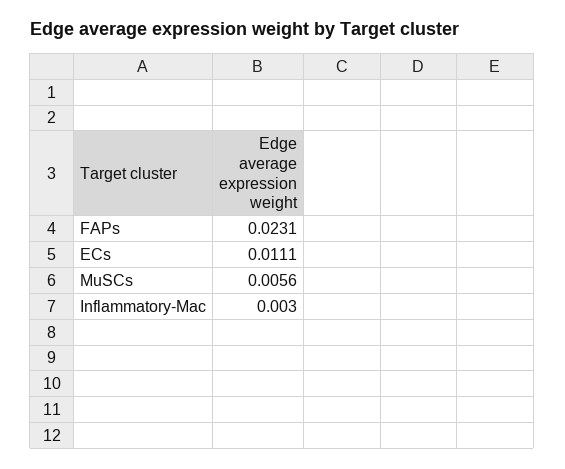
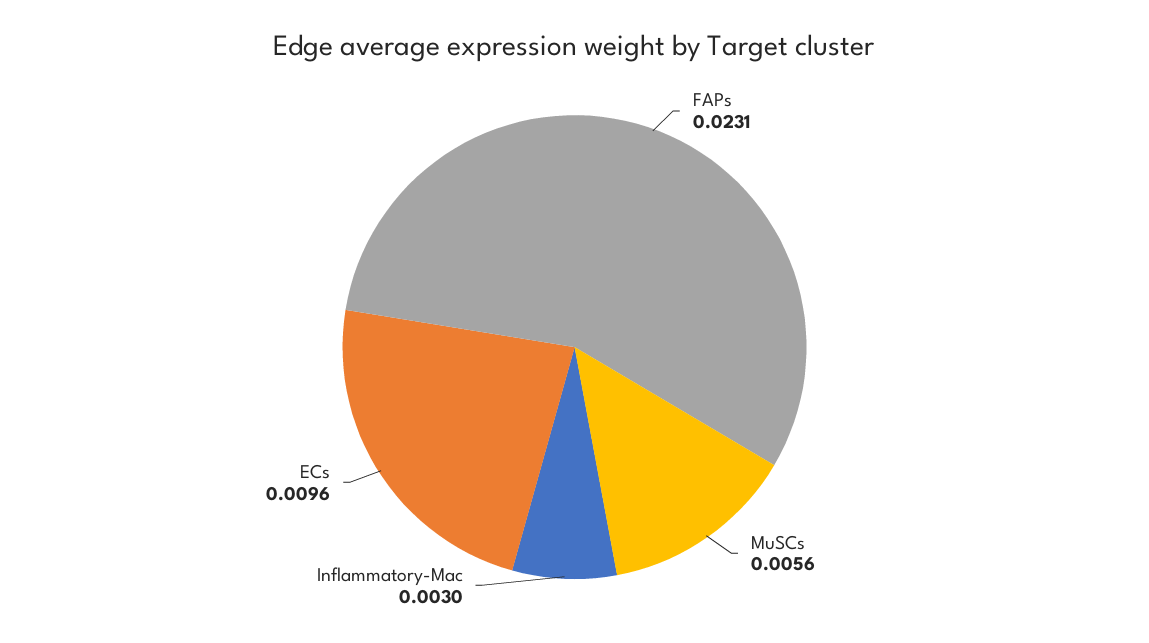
ECs: 0.0111 -> 0.0096

